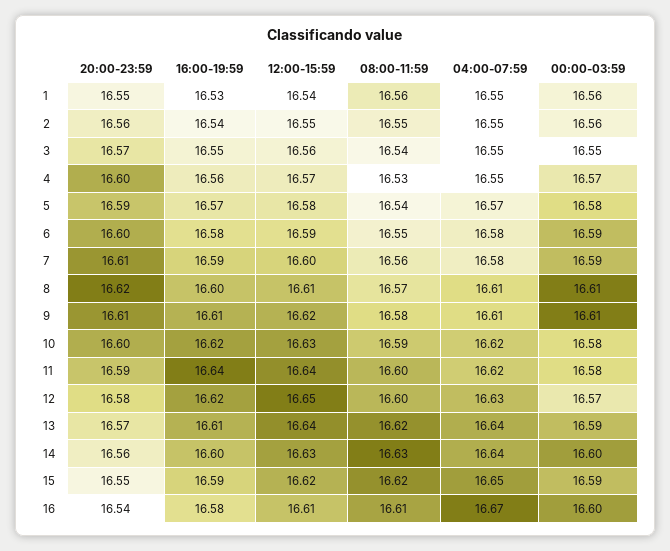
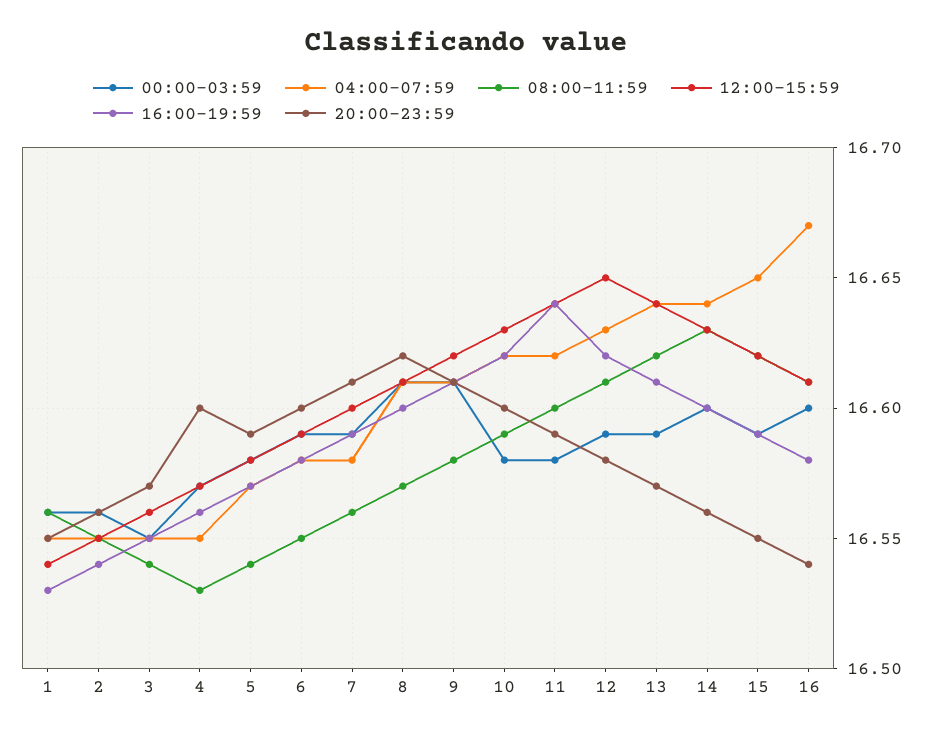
08:00-11:59, 12: 16.6 -> 16.61
00:00-03:59, 12: 16.57 -> 16.59

